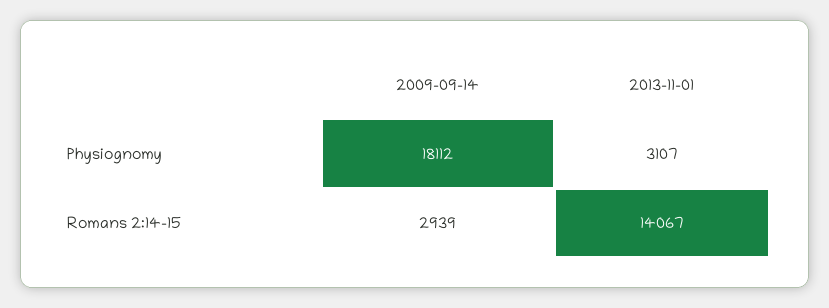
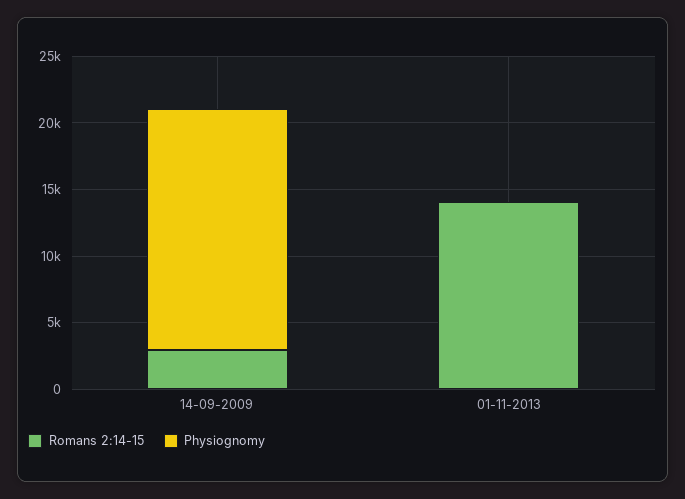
Physiognomy, 2013-11-01: 3107 -> 0

